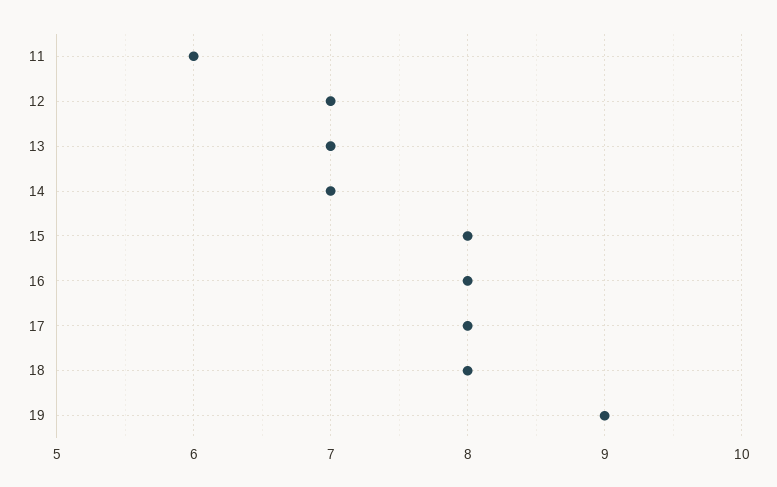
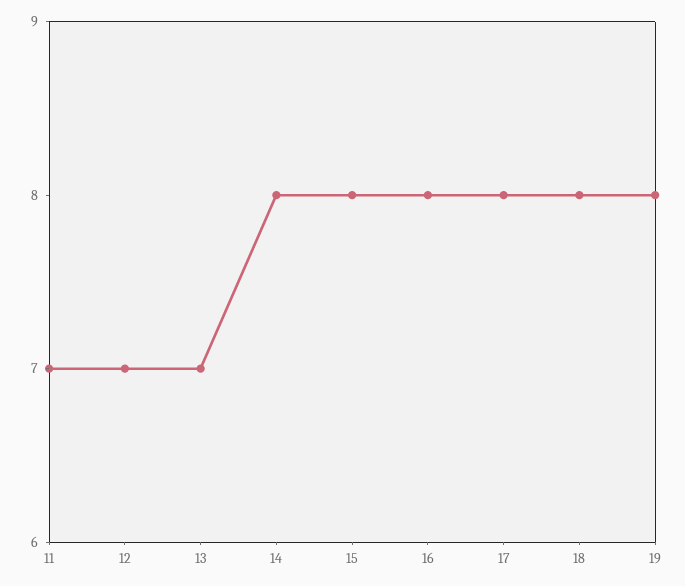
11: 6 -> 7
14: 7 -> 8
19: 9 -> 8

